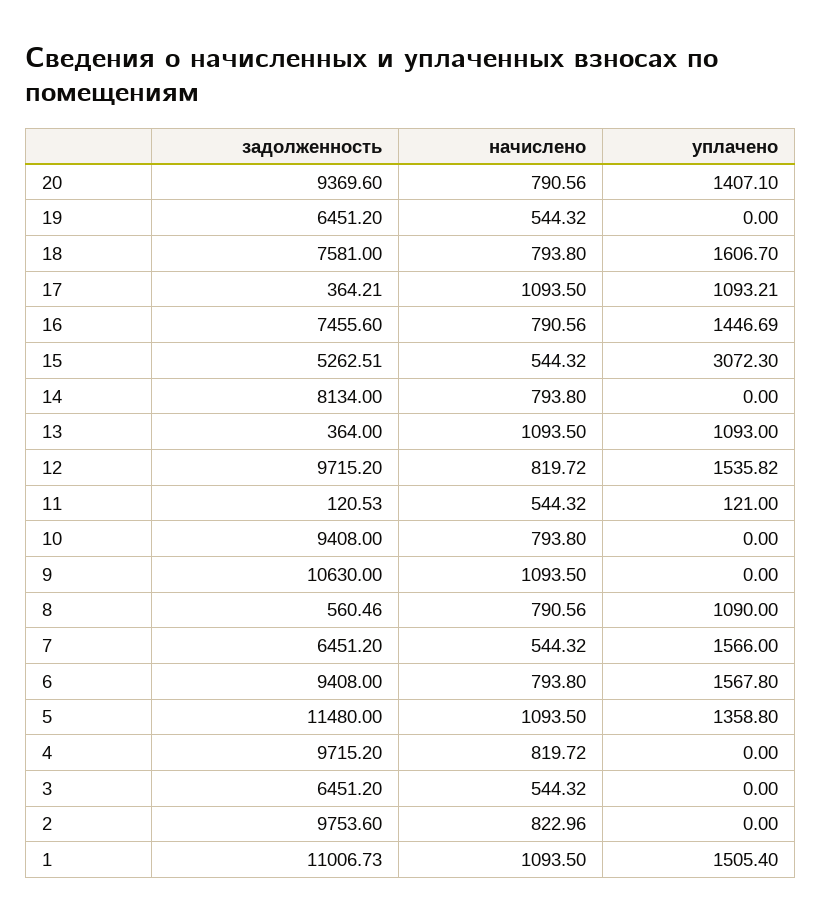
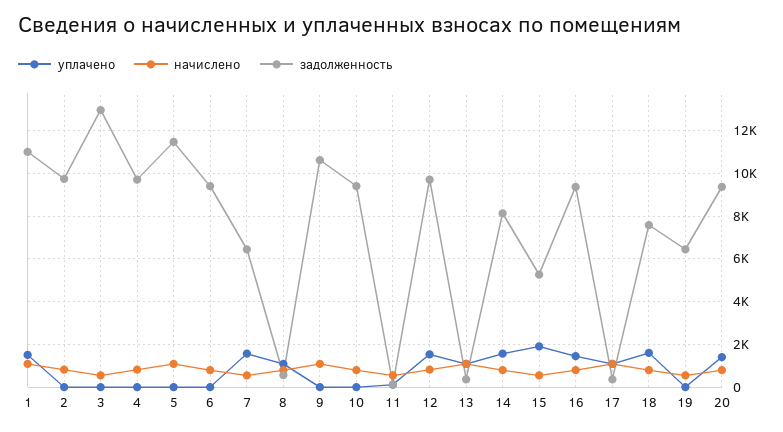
задолженность, 16: 7455.6 -> 9500
уплачено, 15: 3072.3 -> 2000
уплачено, 14: 0 -> 1500
уплачено, 6: 1567.8 -> 0
уплачено, 5: 1358.8 -> 0
задолженность, 3: 6451.2 -> 13000

